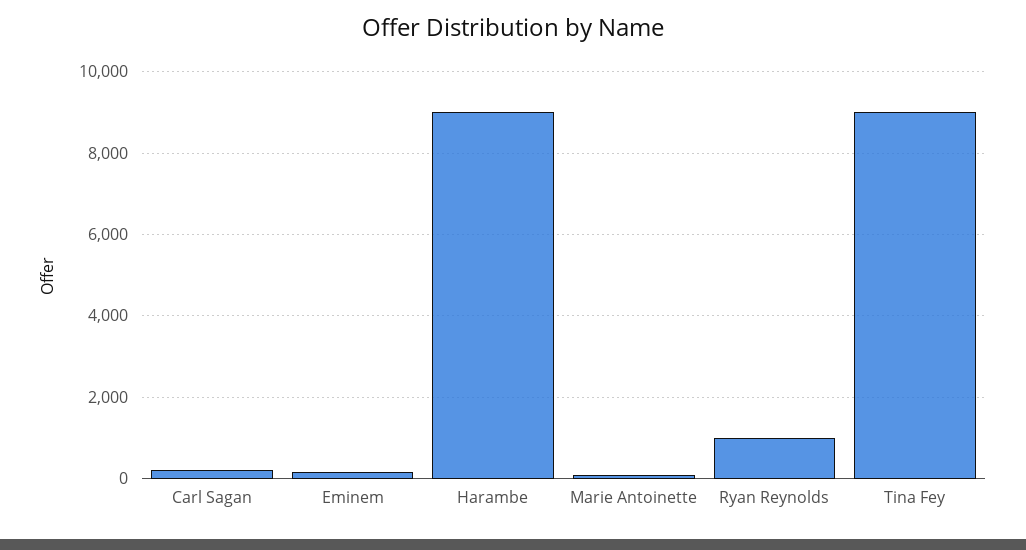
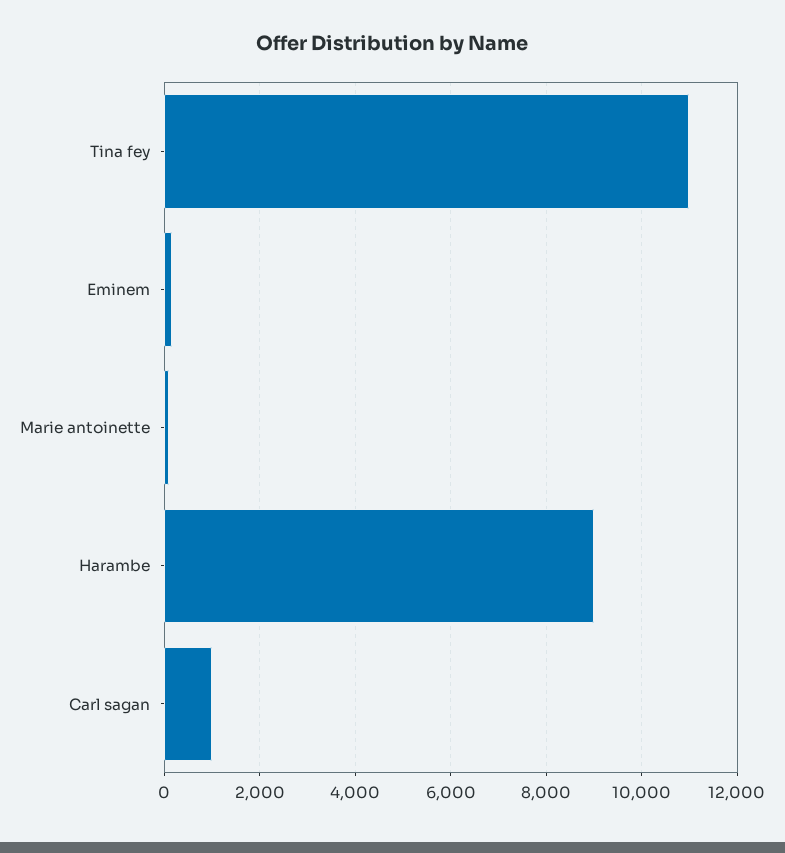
Carl Sagan: 200 -> 1000
Ryan Reynolds: 1000 -> none
Tina Fey: 9000 -> 11000

